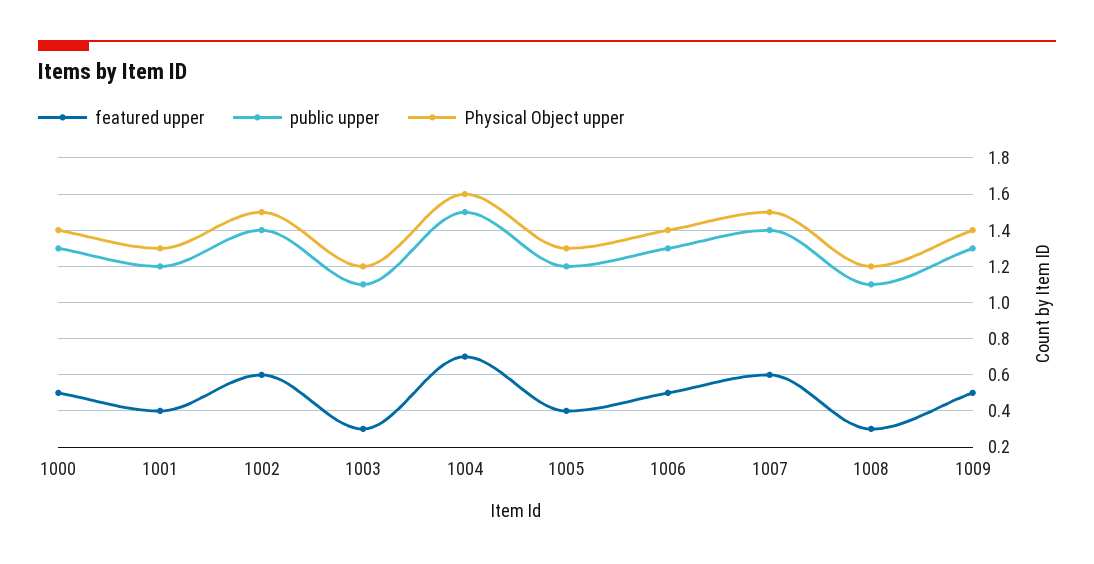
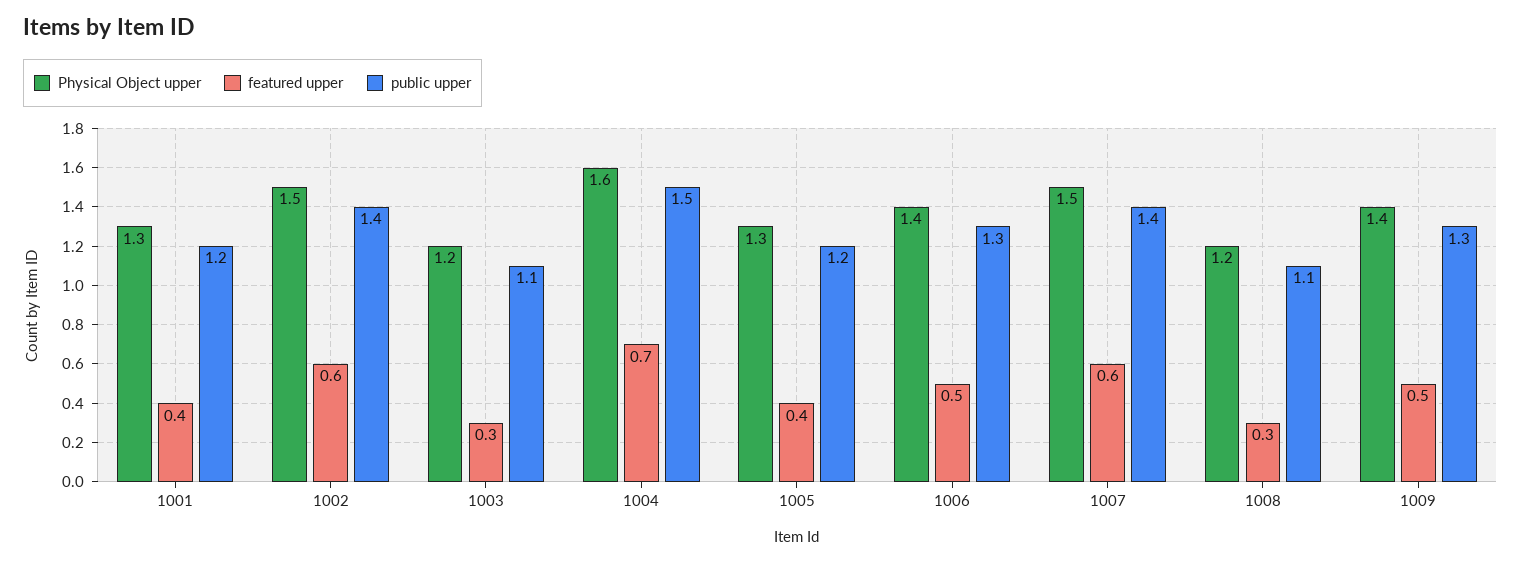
featured upper, 1000: 0.5 -> none
public upper, 1000: 1.3 -> none
Physical Object upper, 1000: 1.4 -> none

